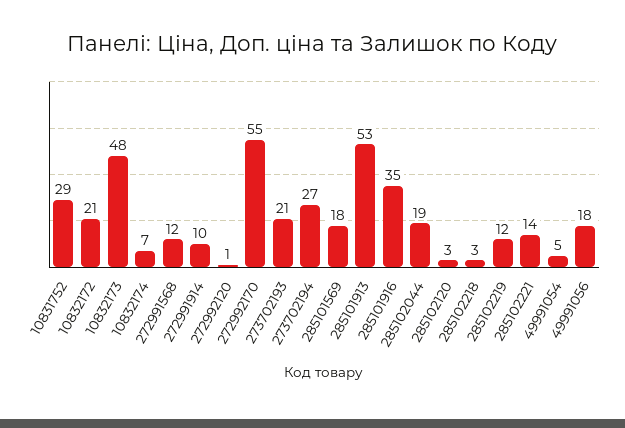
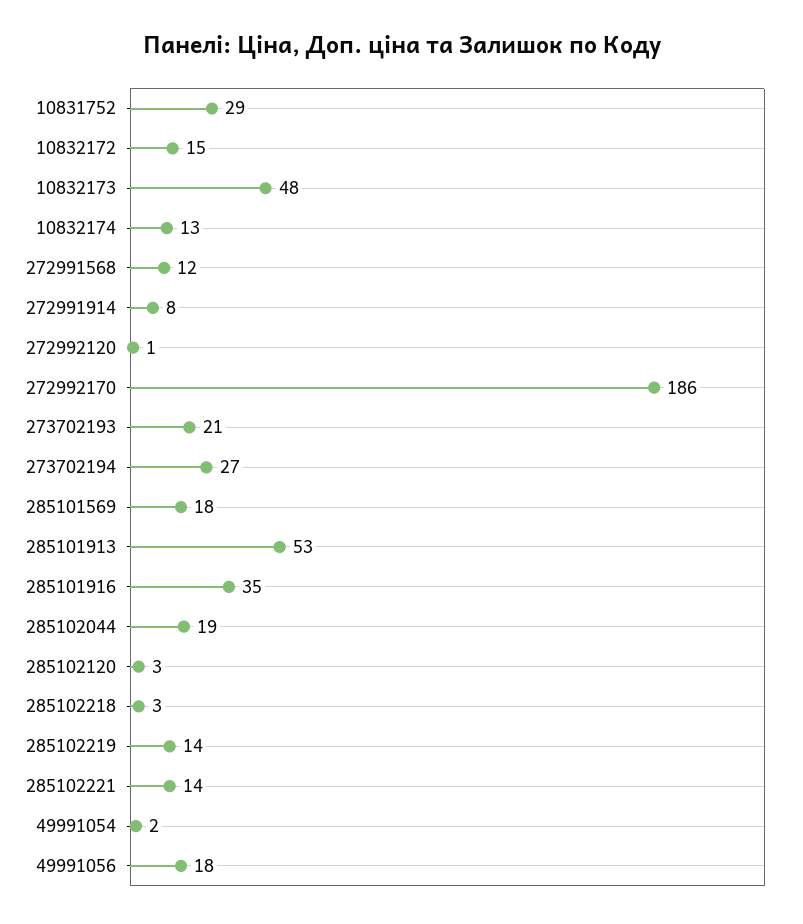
10832172: 21 -> 15
10832174: 7 -> 13
272991914: 10 -> 8
272992170: 55 -> 186
285102219: 12 -> 14
49991054: 5 -> 2

